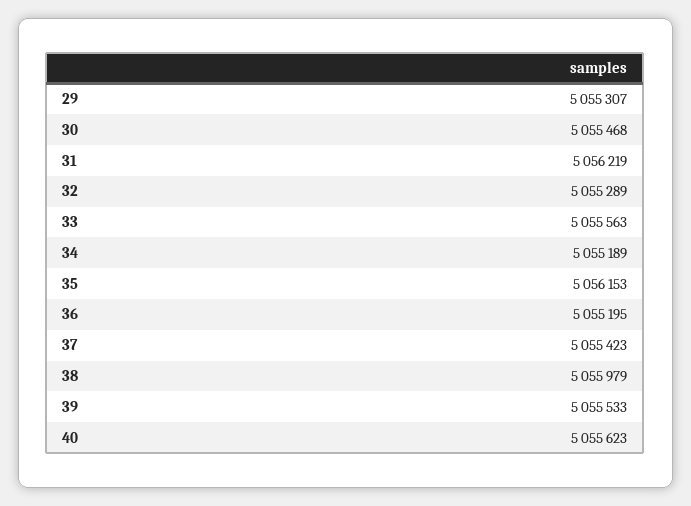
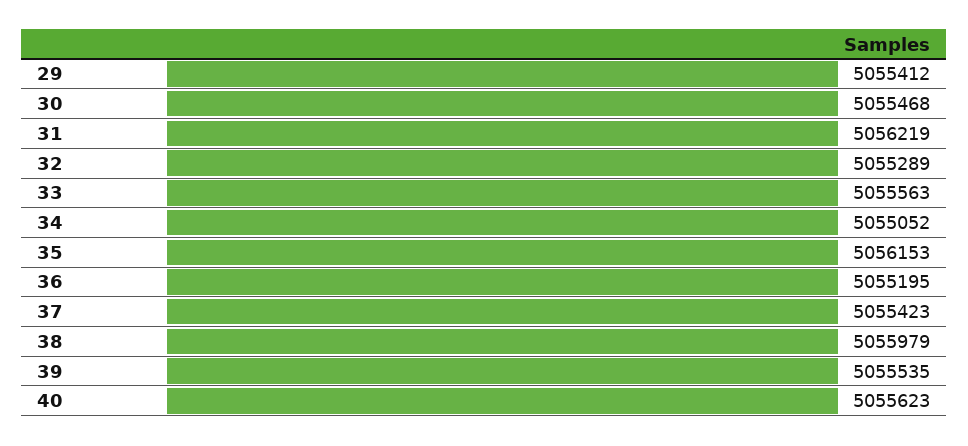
29: 5055307 -> 5055412
34: 5055189 -> 5055052
39: 5055533 -> 5055535

